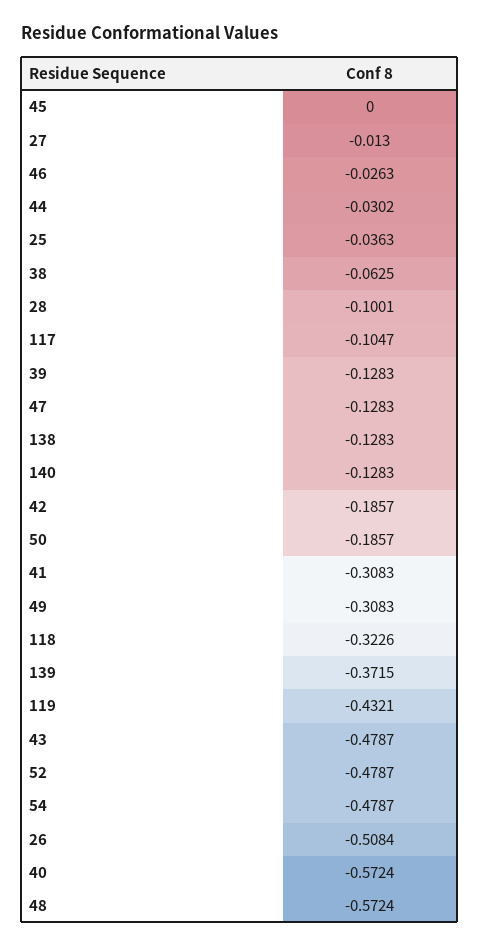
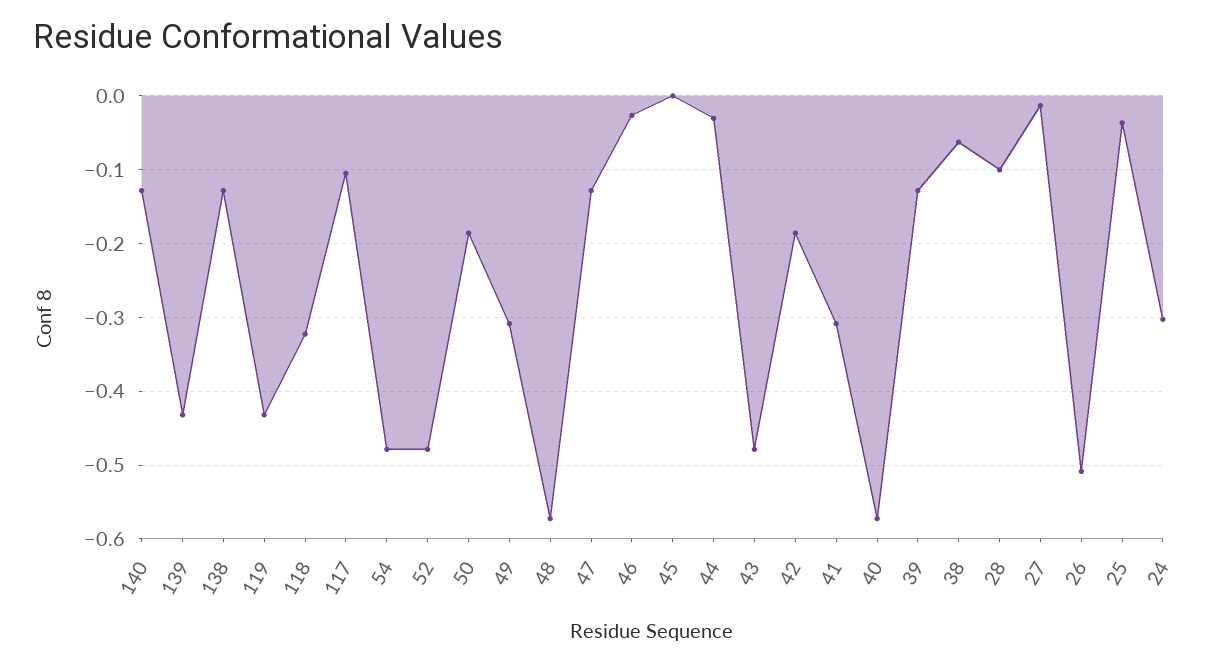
139: -0.3715 -> -0.43
24: none -> -0.3

